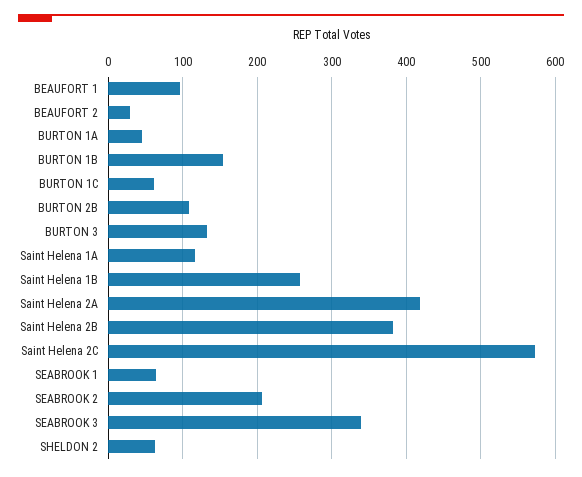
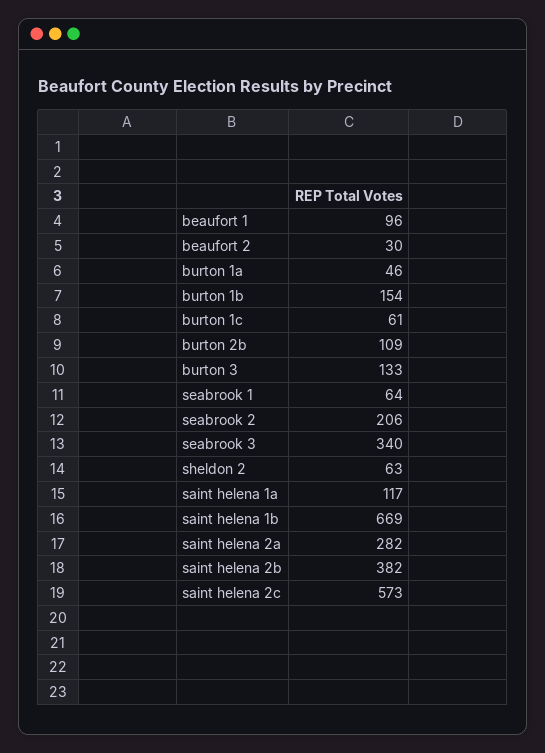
Saint Helena 1B: 260 -> 669
Saint Helena 2A: 420 -> 282

